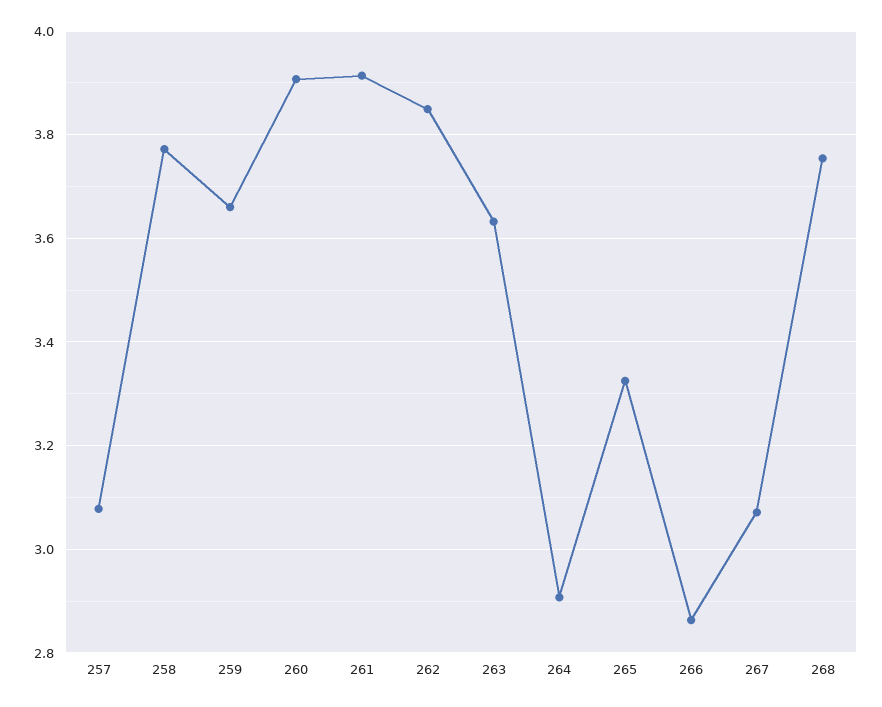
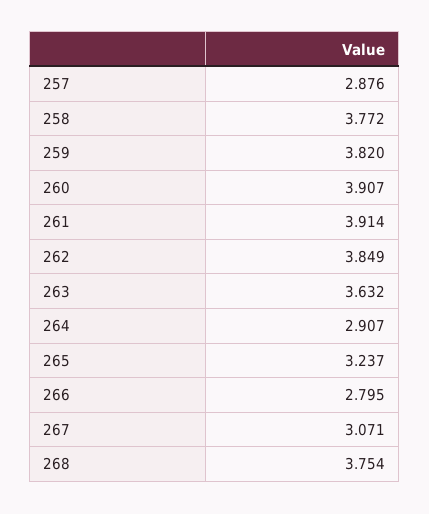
257: 3.08 -> 2.876
259: 3.66 -> 3.82
265: 3.32 -> 3.237
266: 2.86 -> 2.795

